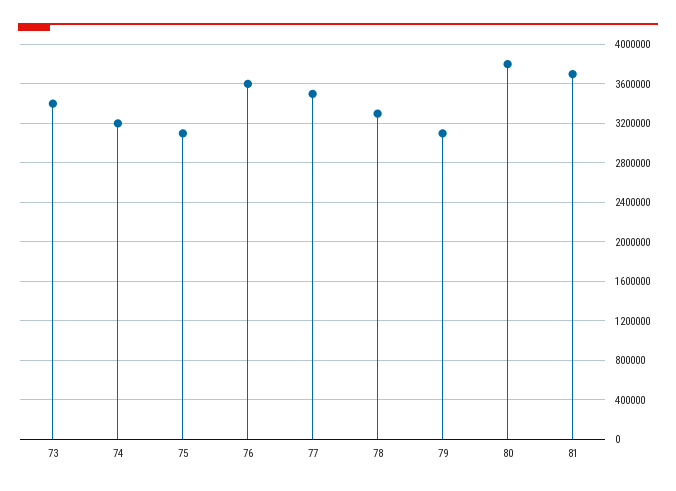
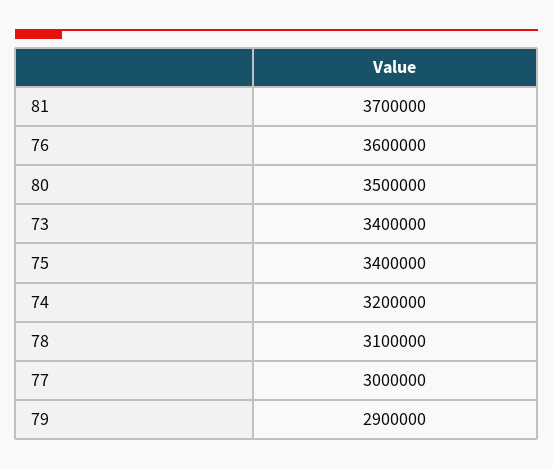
75: 3100000 -> 3400000
77: 3500000 -> 3000000
78: 3300000 -> 3100000
79: 3100000 -> 2900000
80: 3800000 -> 3500000

